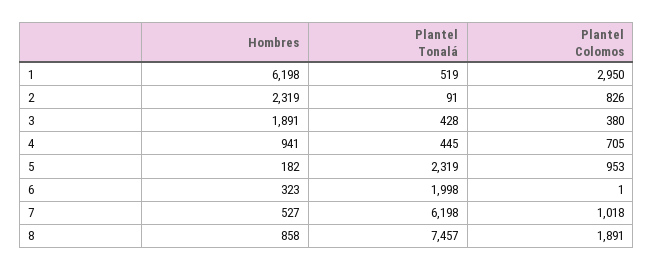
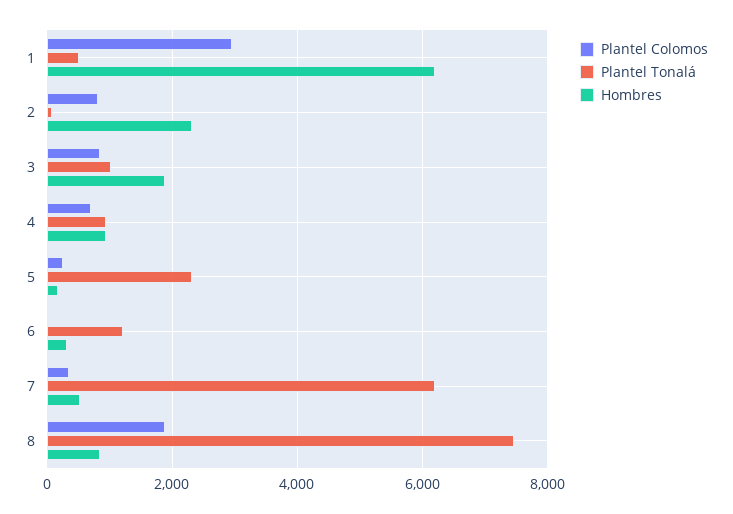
Plantel Tonalá, 3: 428 -> 1000
Plantel Colomos, 3: 380 -> 800
Plantel Tonalá, 4: 445 -> 1000
Plantel Colomos, 5: 953 -> 200
Plantel Tonalá, 6: 1998 -> 1200
Plantel Colomos, 7: 1018 -> 400

